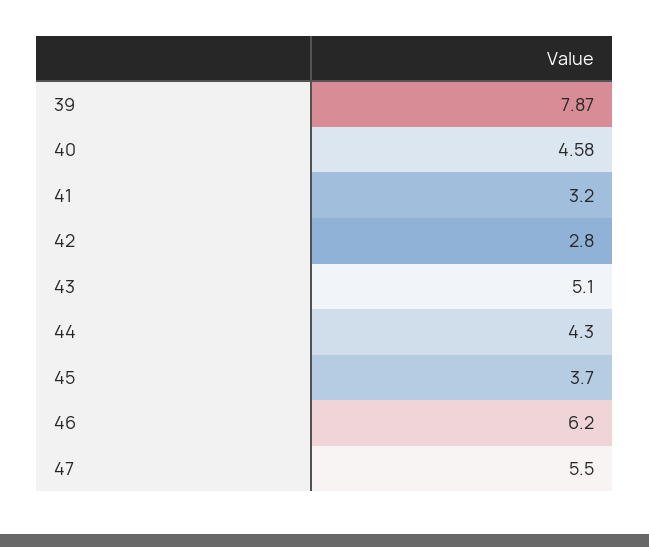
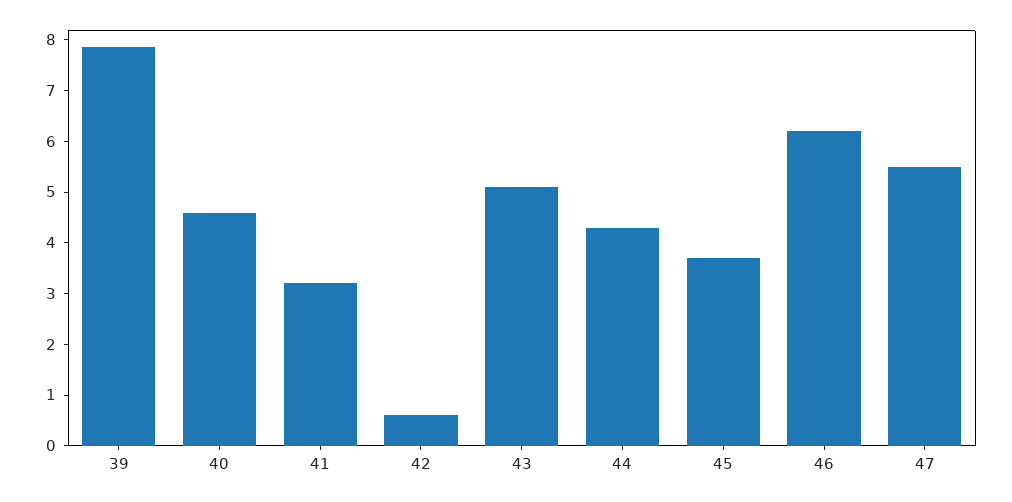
42: 2.8 -> 0.6

